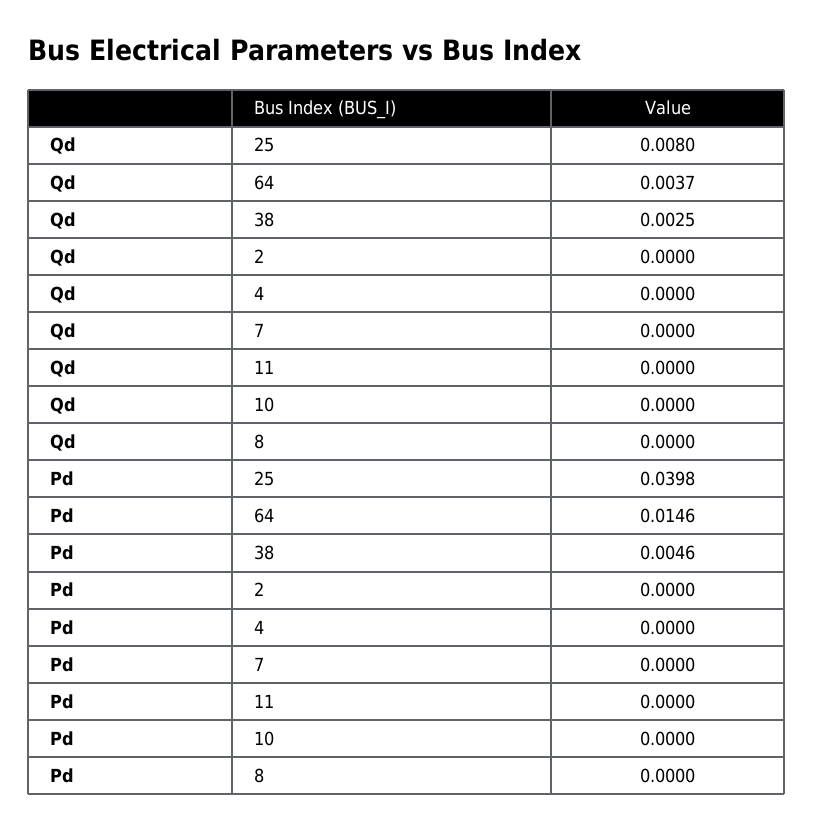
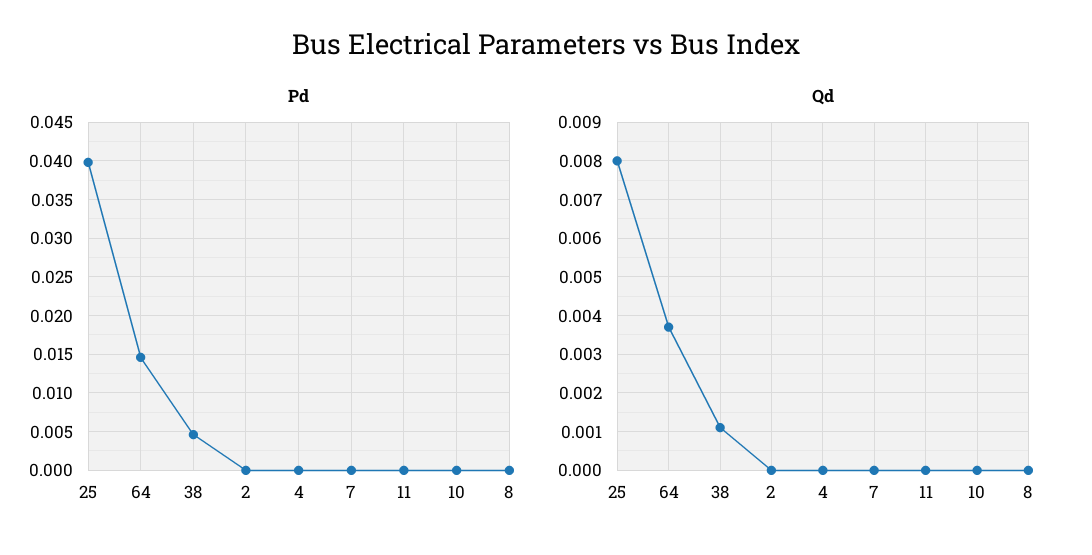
Qd, 38: 0.0025 -> 0.001

